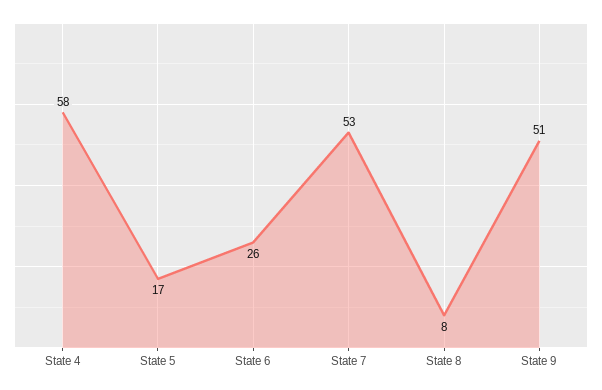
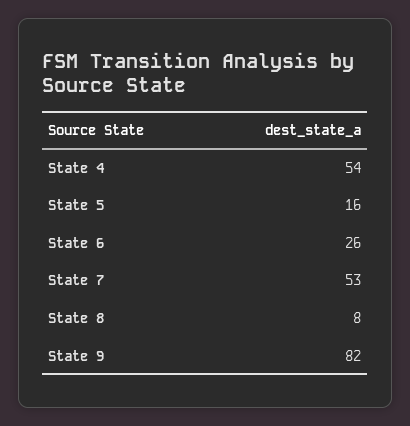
State 4: 58 -> 54
State 5: 17 -> 16
State 9: 51 -> 82

